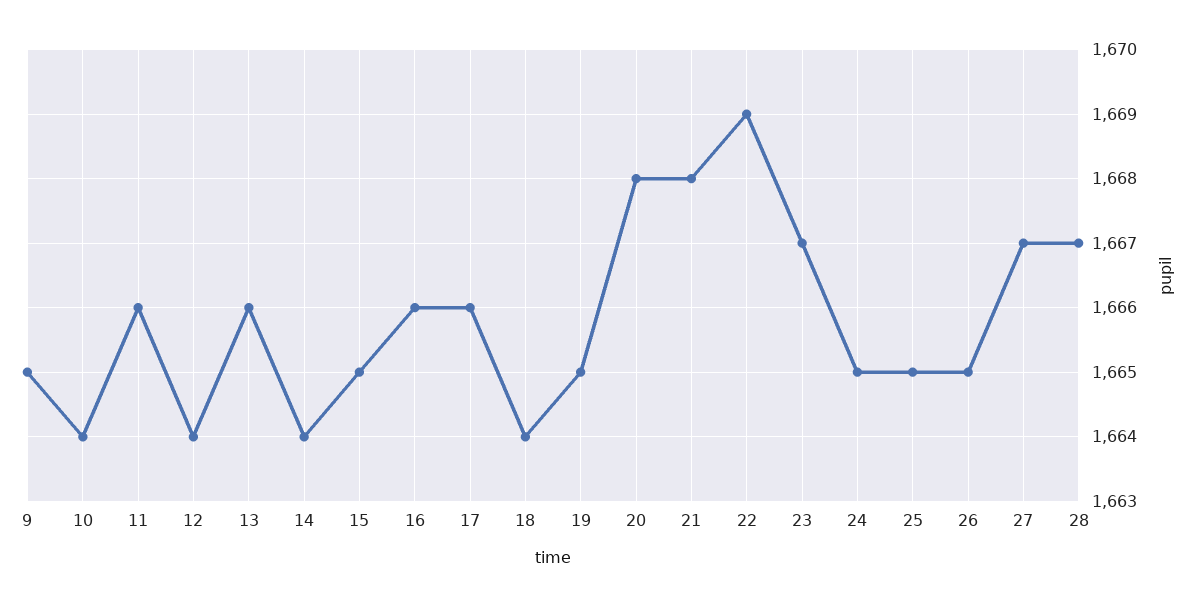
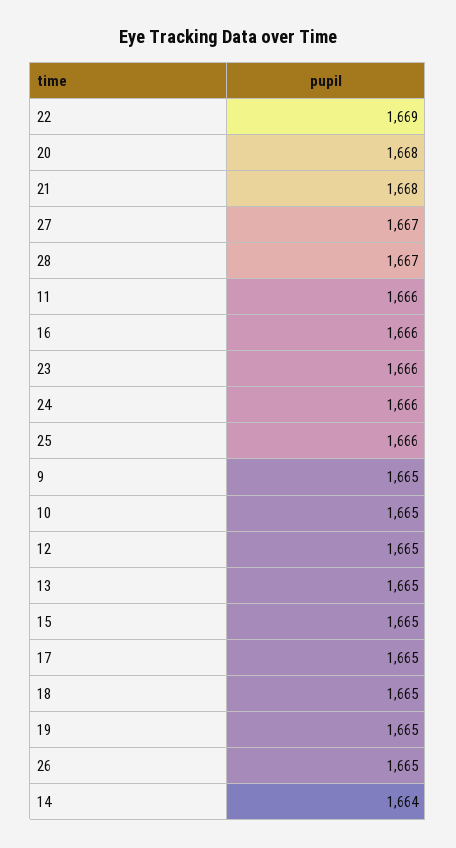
10: 1664 -> 1665
12: 1664 -> 1665
13: 1666 -> 1665
17: 1666 -> 1665
18: 1664 -> 1665
23: 1667 -> 1666
24: 1665 -> 1666
25: 1665 -> 1666

